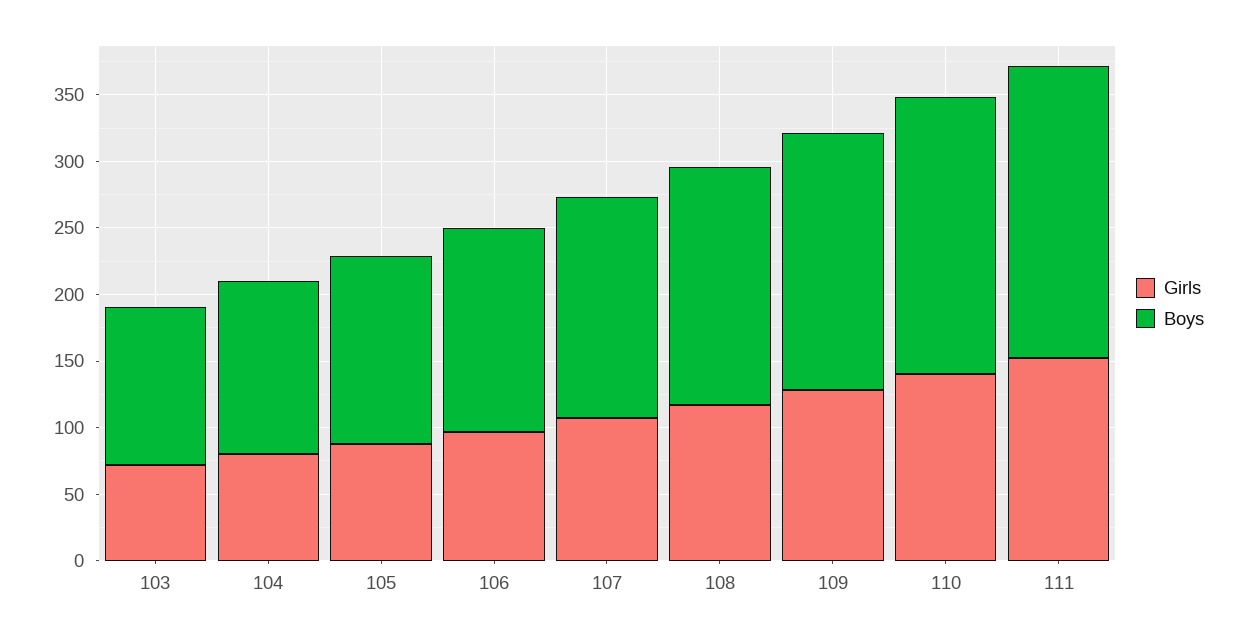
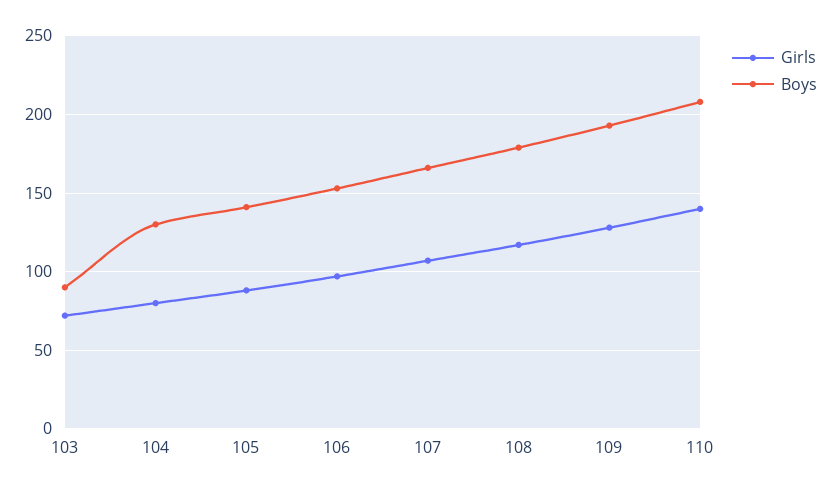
Boys, 103: 120 -> 90
Girls, 111: 150 -> none
Boys, 111: 220 -> none

